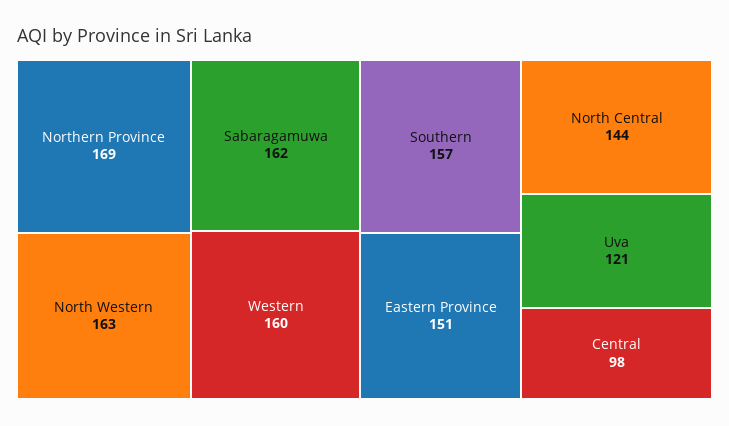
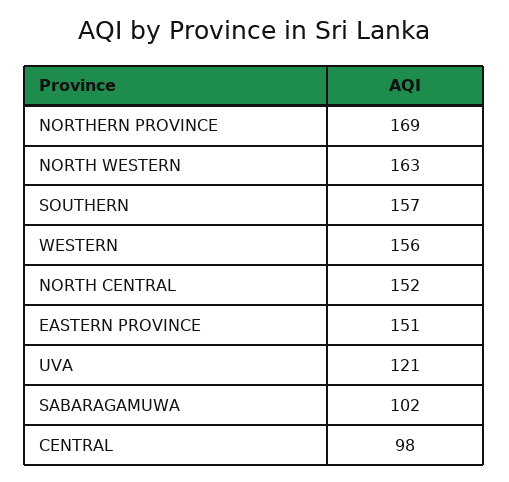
Sabaragamuwa: 162 -> 102
Western: 160 -> 156
North Central: 144 -> 152

